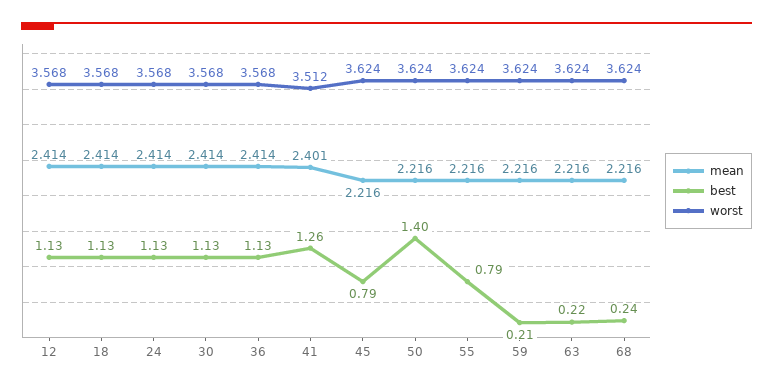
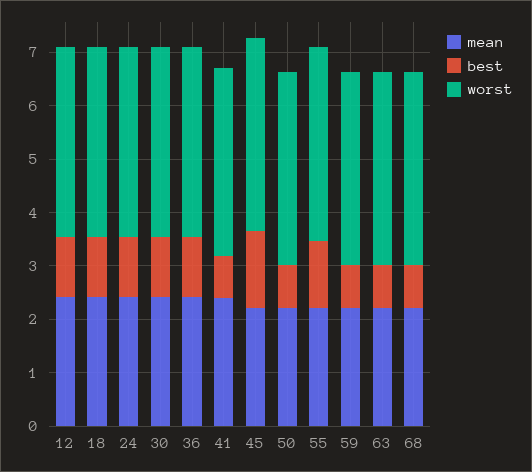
best, 41: 1.26 -> 0.8
best, 45: 0.79 -> 1.4
best, 50: 1.4 -> 0.8
best, 55: 0.79 -> 1.2
best, 59: 0.21 -> 0.8
best, 63: 0.22 -> 0.8
best, 68: 0.24 -> 0.8

